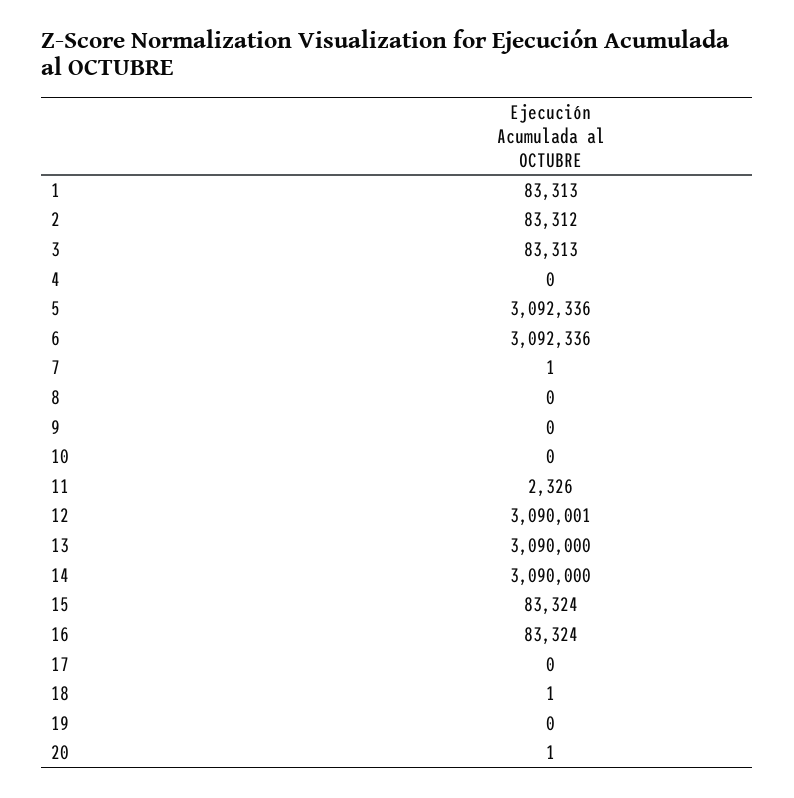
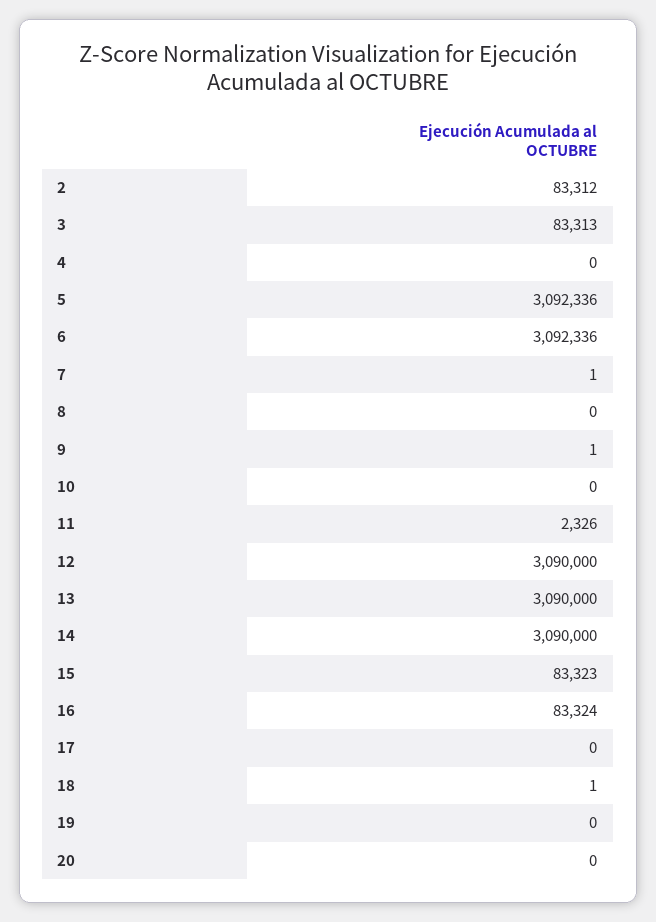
1: 83313 -> none
9: 0 -> 1
12: 3090001 -> 3090000
15: 83324 -> 83323
20: 1 -> 0

